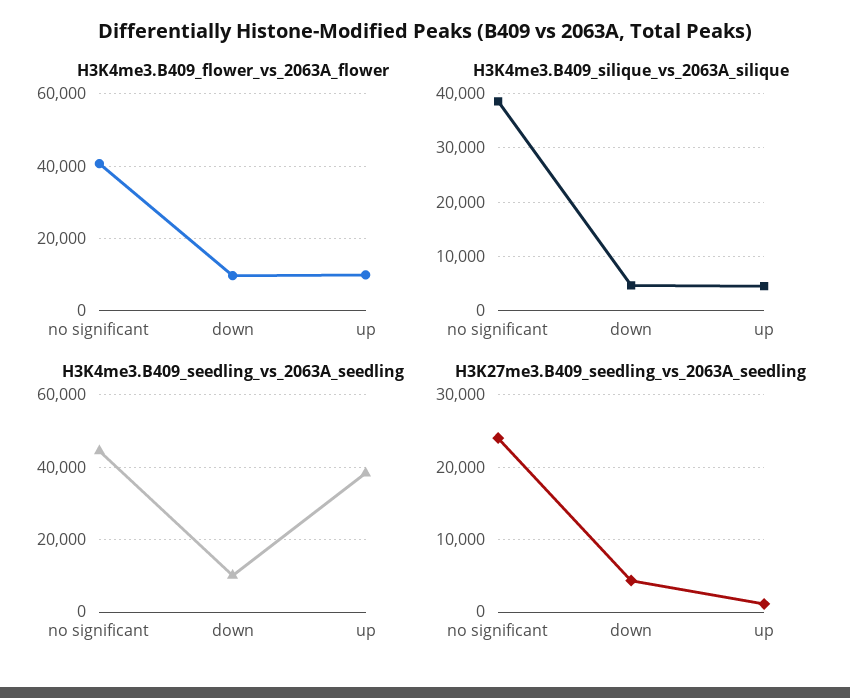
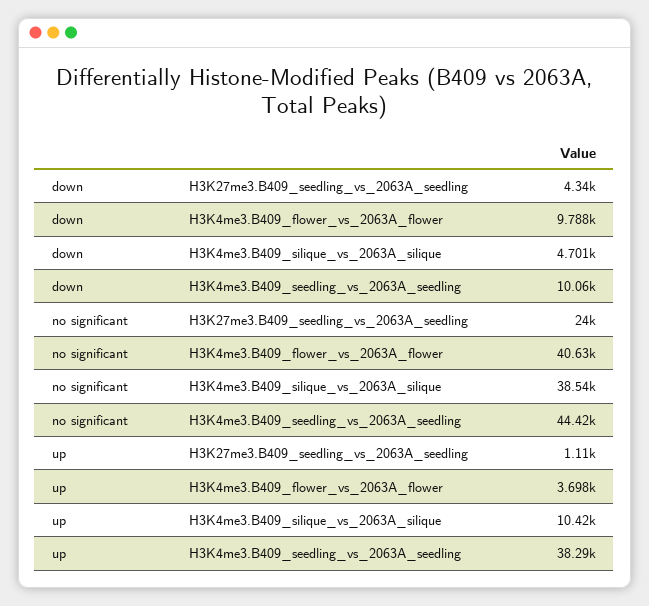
H3K4me3.B409_flower_vs_2063A_flower, up: 10000 -> 3698
H3K4me3.B409_silique_vs_2063A_silique, up: 4000 -> 10420

